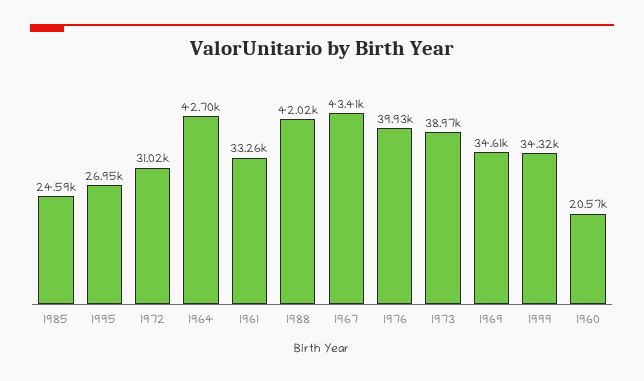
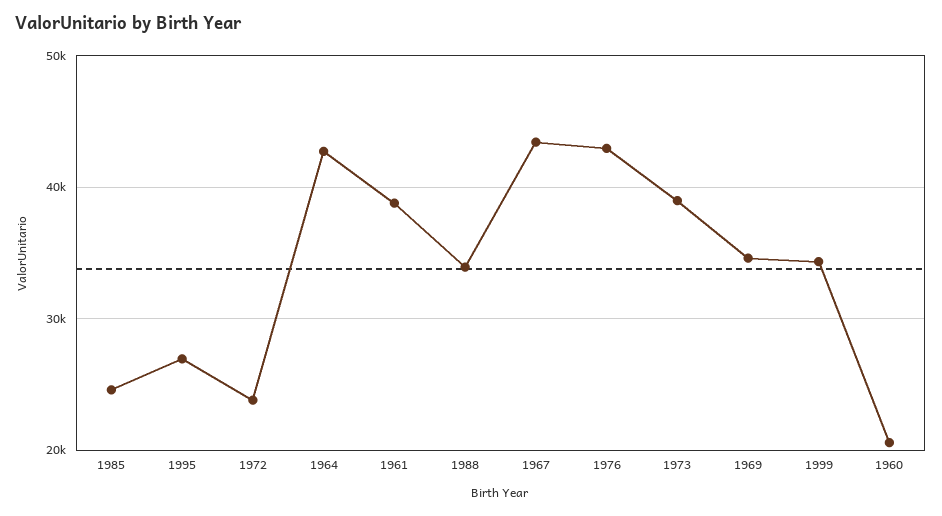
1972: 31020 -> 24000
1961: 33260 -> 39000
1988: 42020 -> 34000
1976: 39930 -> 43000

